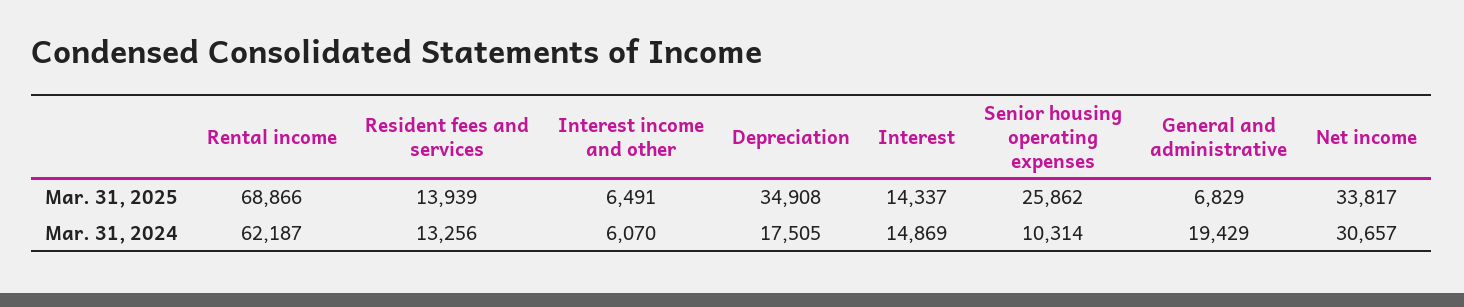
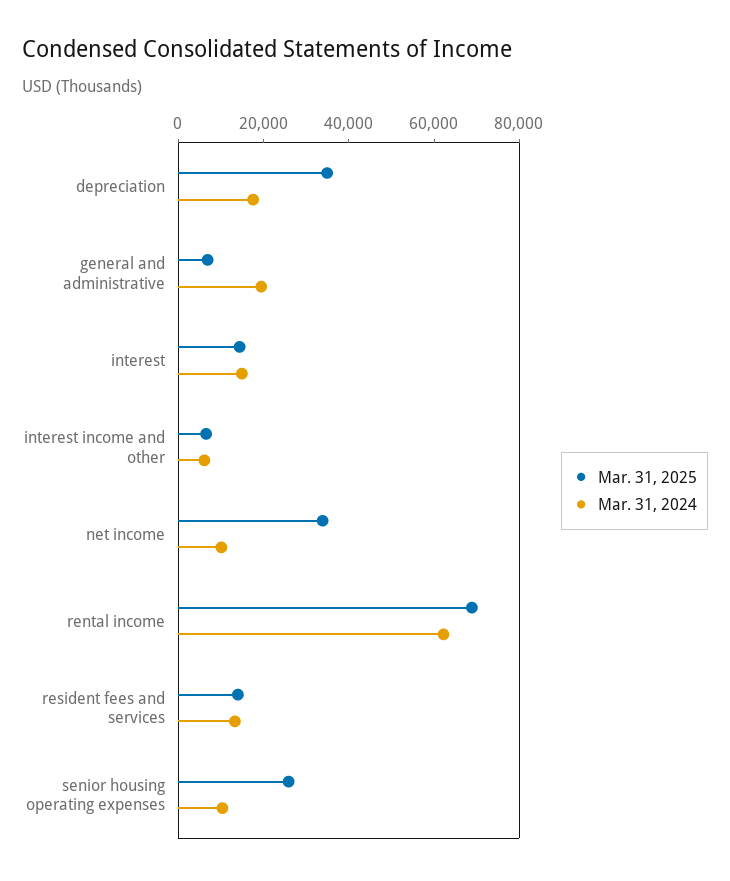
Mar. 31, 2024, Net income: 30657 -> 10000

